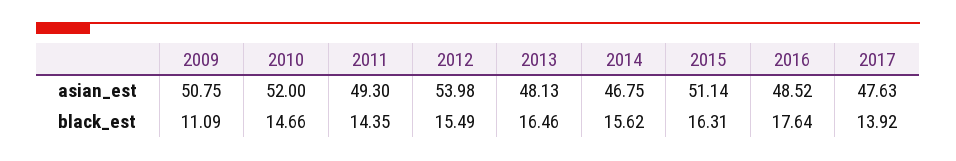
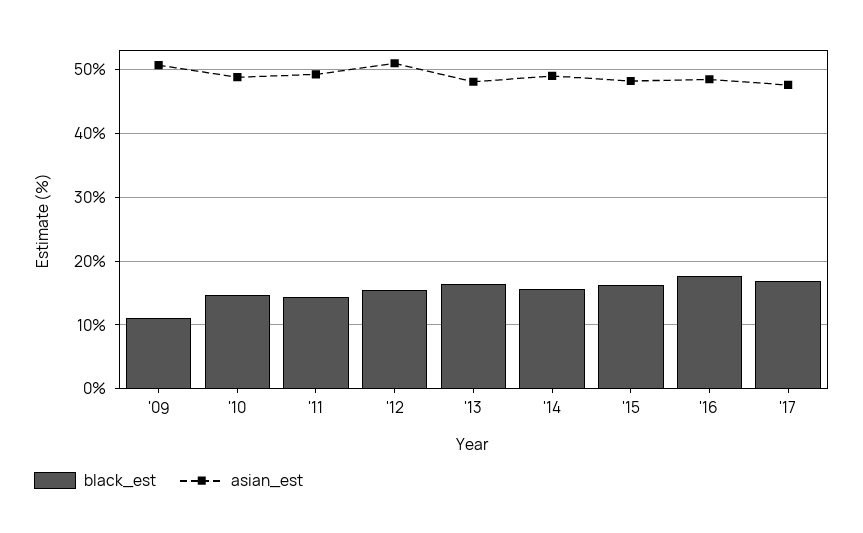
asian_est, 2010: 52 -> 49
asian_est, 2012: 53.98 -> 51
asian_est, 2014: 46.75 -> 49
asian_est, 2015: 51.14 -> 48
black_est, 2017: 13.92 -> 17

